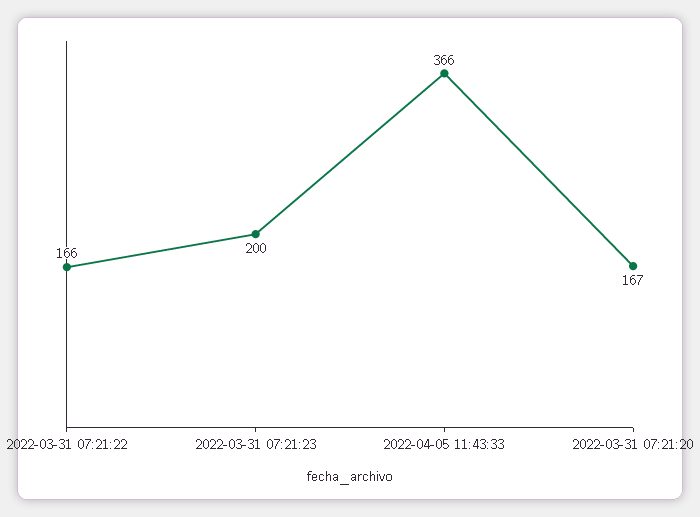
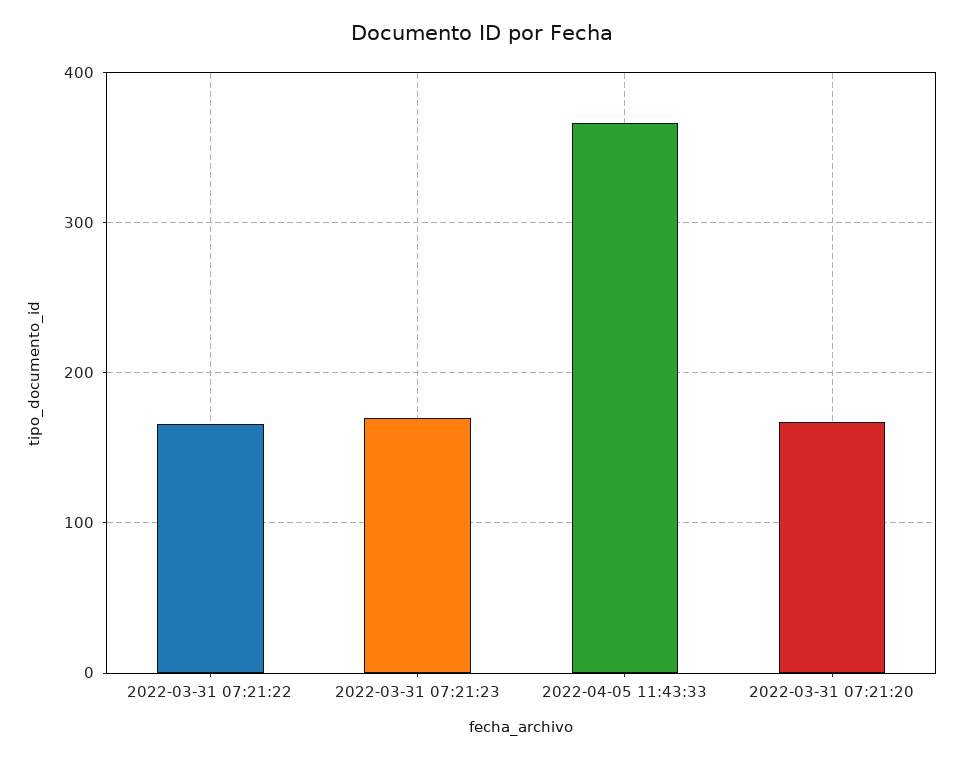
2022-03-31 07:21:23: 200 -> 170

